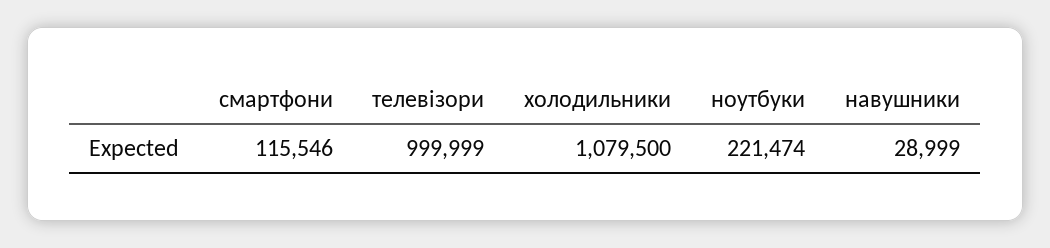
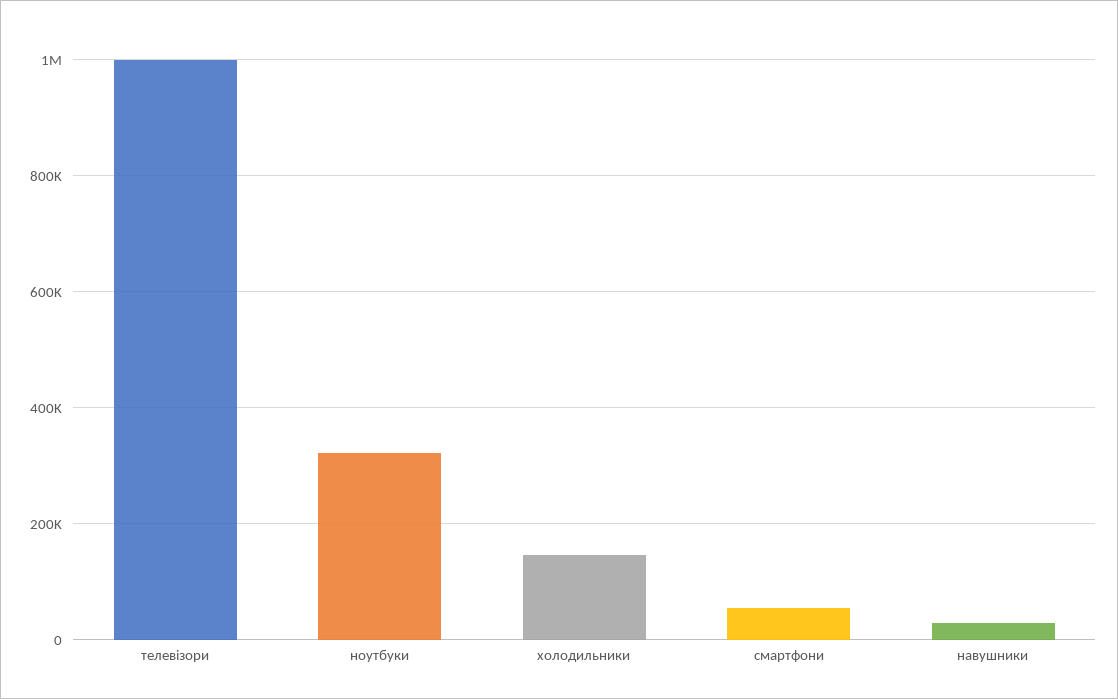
смартфони: 115546 -> 60000
холодильники: 1079500 -> 140000
ноутбуки: 221474 -> 320000

